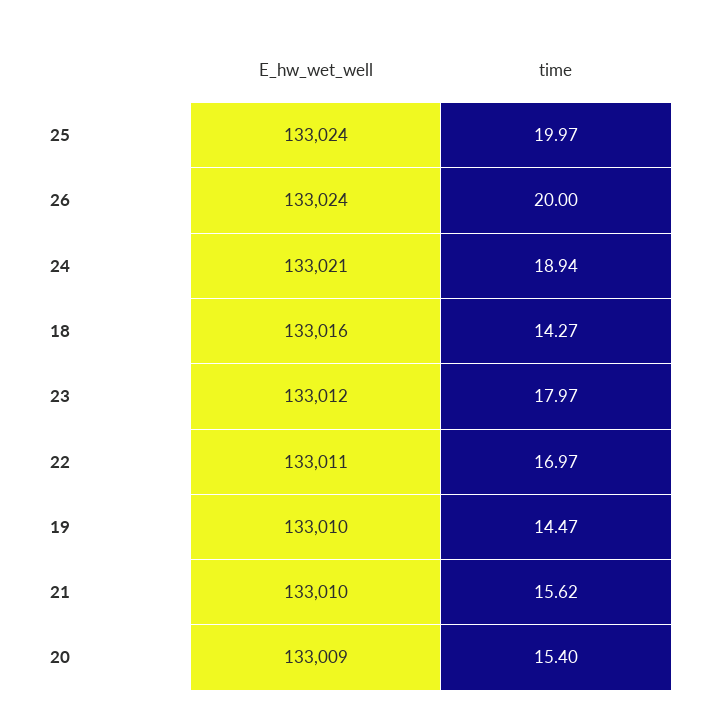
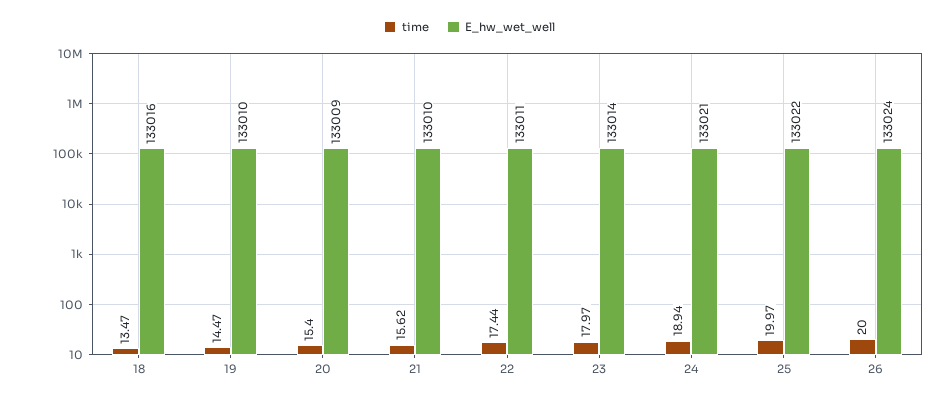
E_hw_wet_well, 25: 133024 -> 133022
time, 18: 14.27 -> 13.47
E_hw_wet_well, 23: 133012 -> 133014
time, 22: 16.97 -> 17.44

